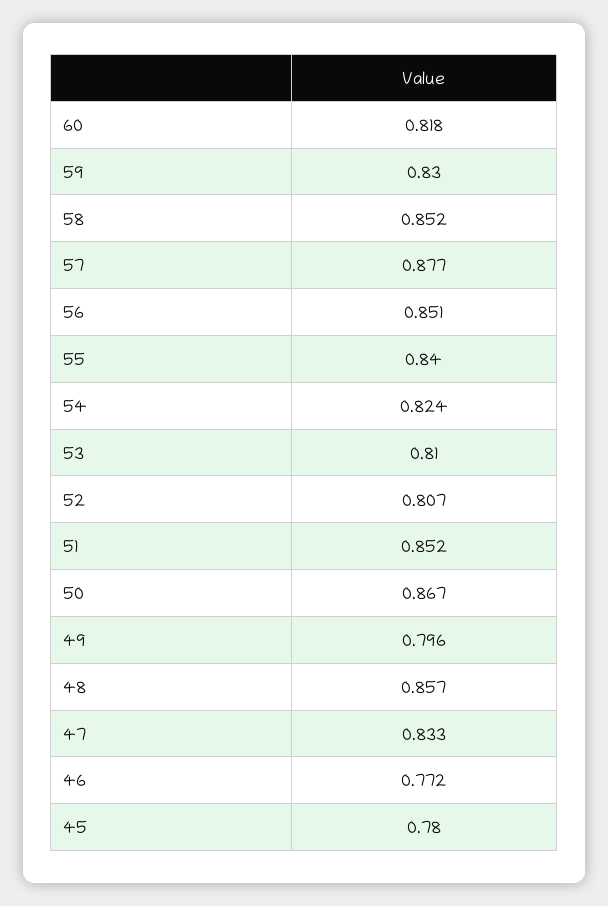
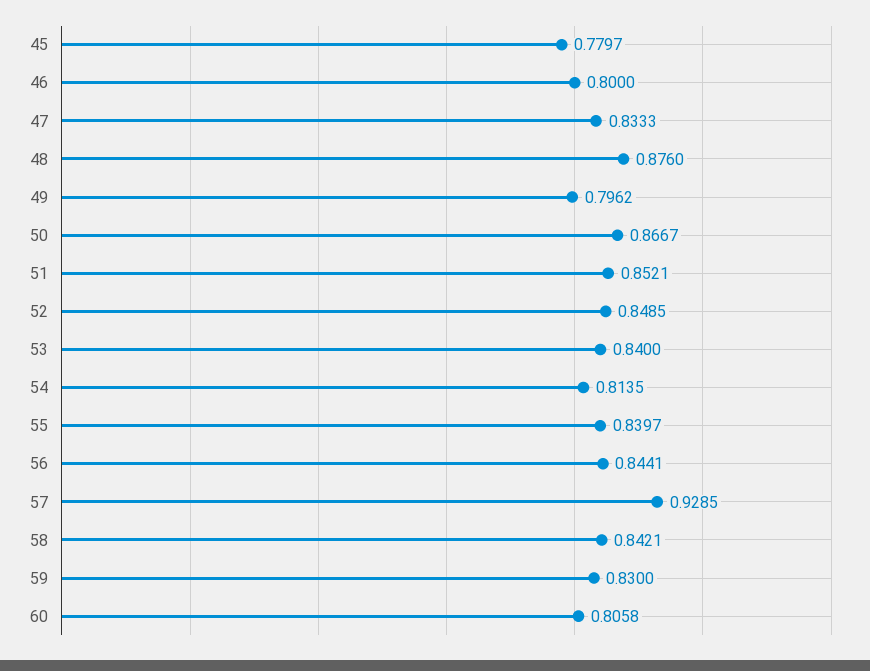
60: 0.818 -> 0.8058
58: 0.852 -> 0.8421
57: 0.877 -> 0.9285
56: 0.851 -> 0.8441
54: 0.824 -> 0.8135
53: 0.81 -> 0.84
52: 0.807 -> 0.8485
48: 0.857 -> 0.876
46: 0.772 -> 0.8

